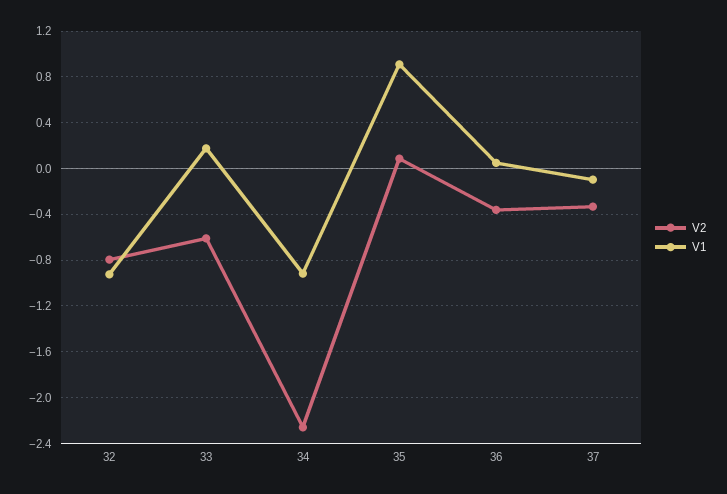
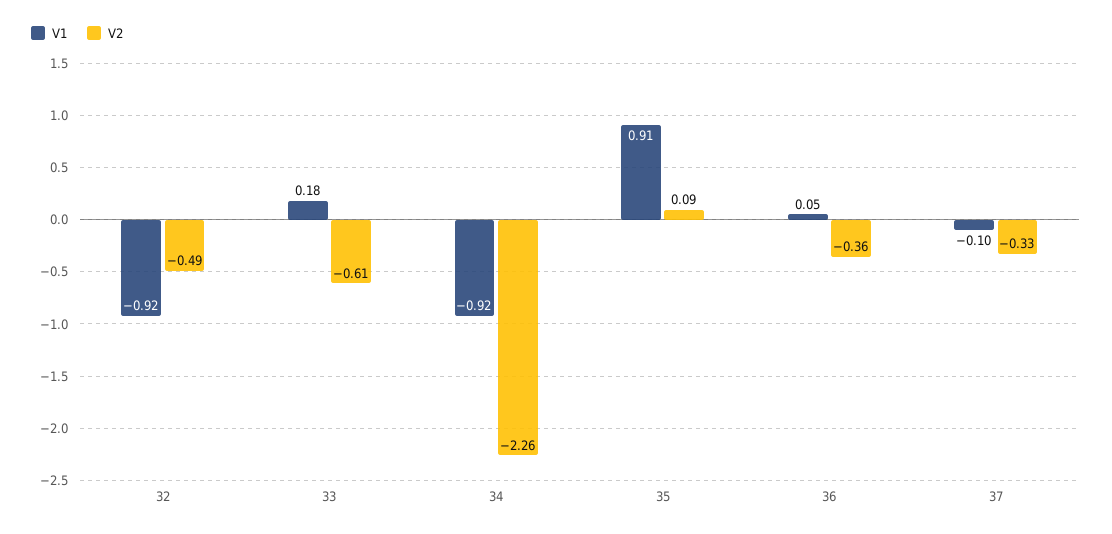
V2, 32: -0.8 -> -0.49

